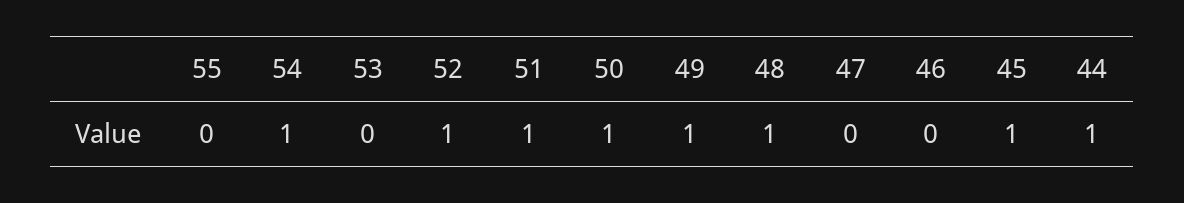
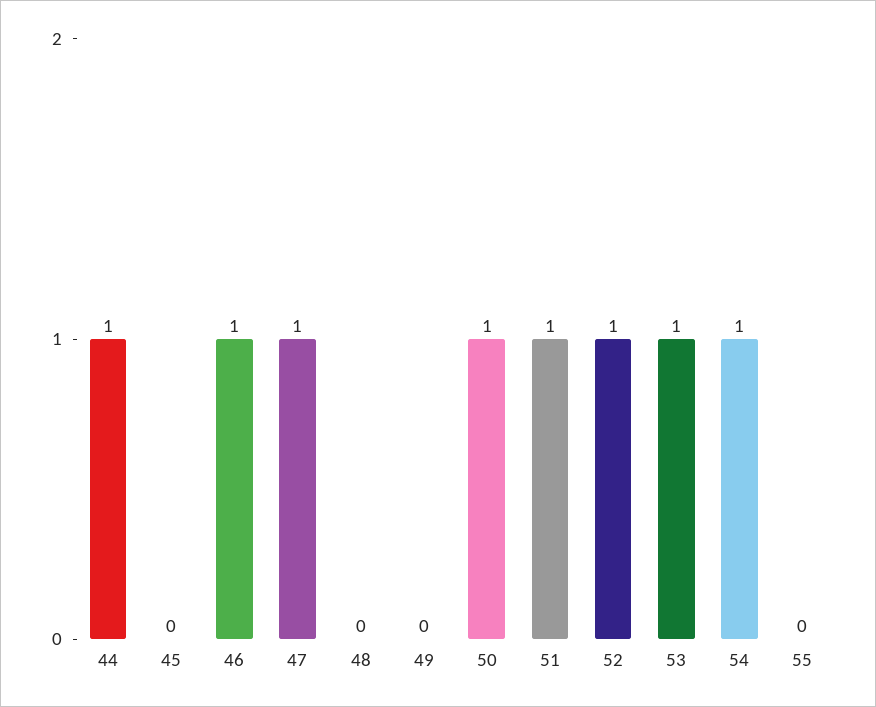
53: 0 -> 1
49: 1 -> 0
48: 1 -> 0
47: 0 -> 1
46: 0 -> 1
45: 1 -> 0

